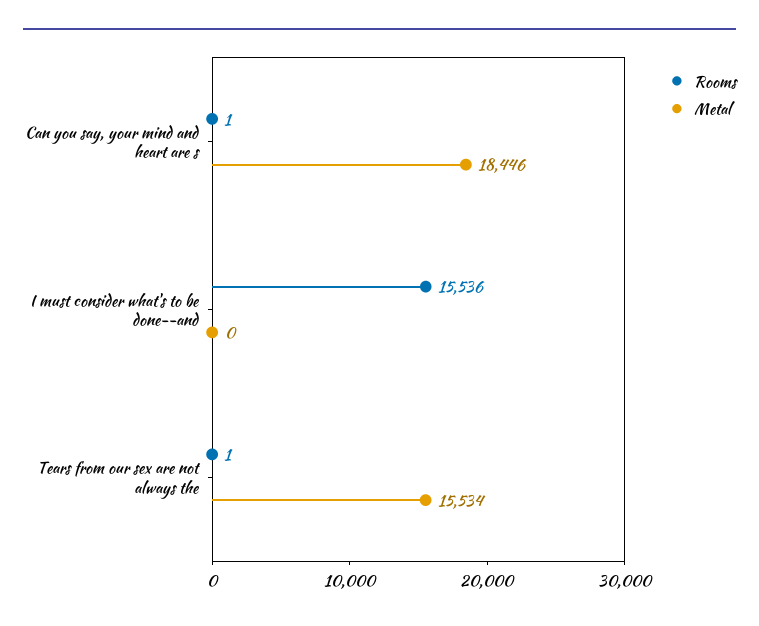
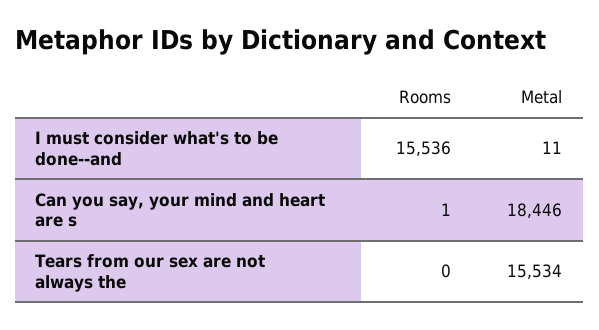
Metal, I must consider what's to be done--and: 0 -> 11
Rooms, Tears from our sex are not always the: 1 -> 0

